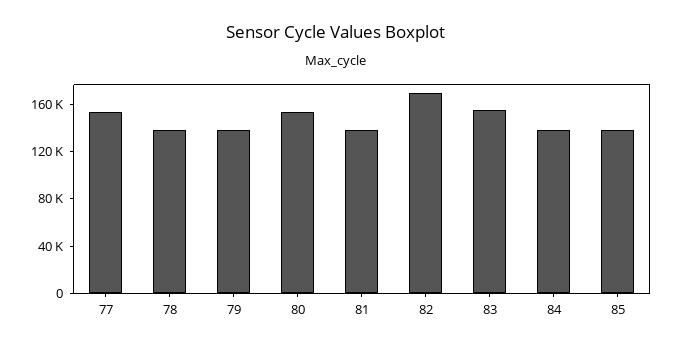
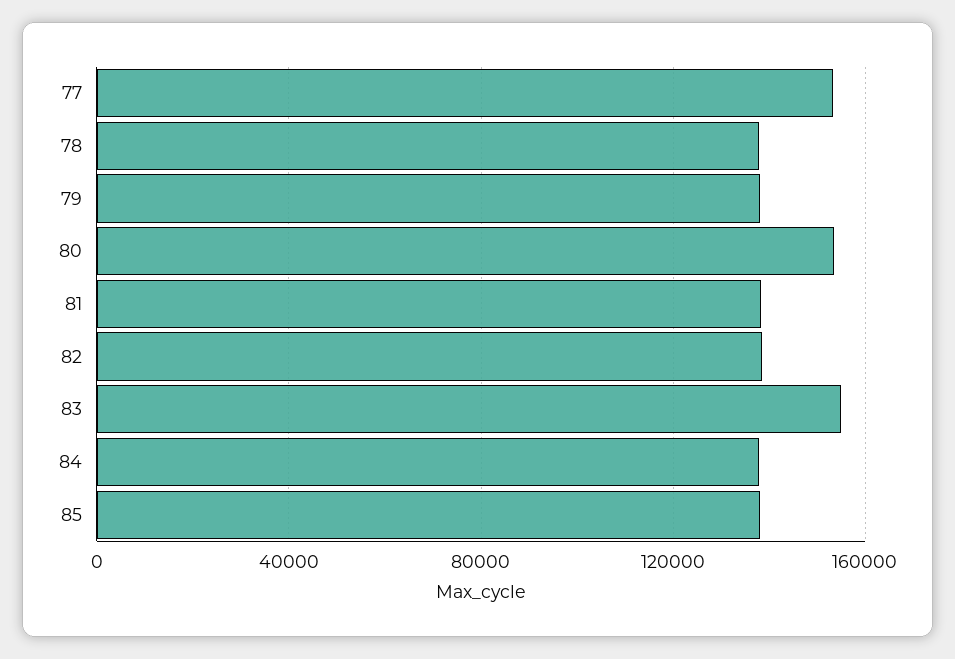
82: 170000 -> 140000

